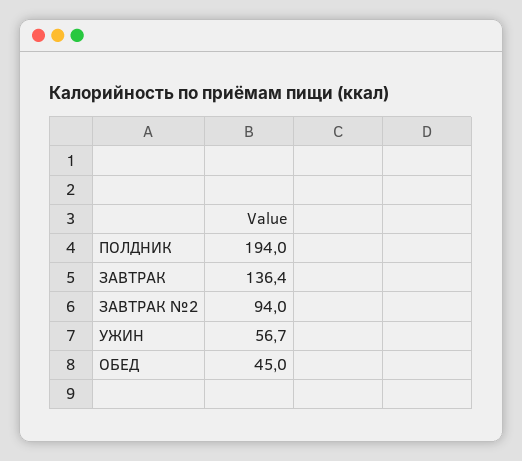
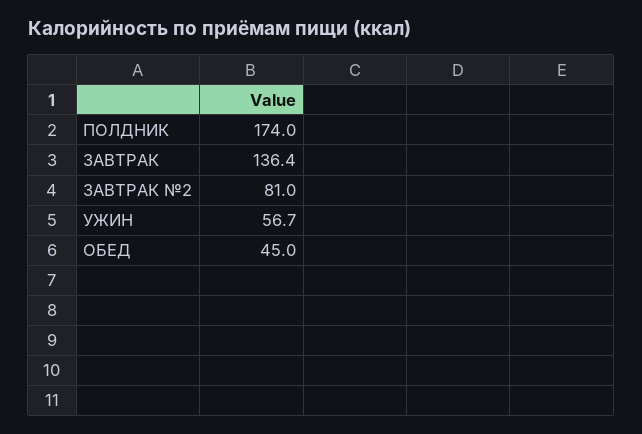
ПОЛДНИК: 194 -> 174
ЗАВТРАК №2: 94 -> 81

